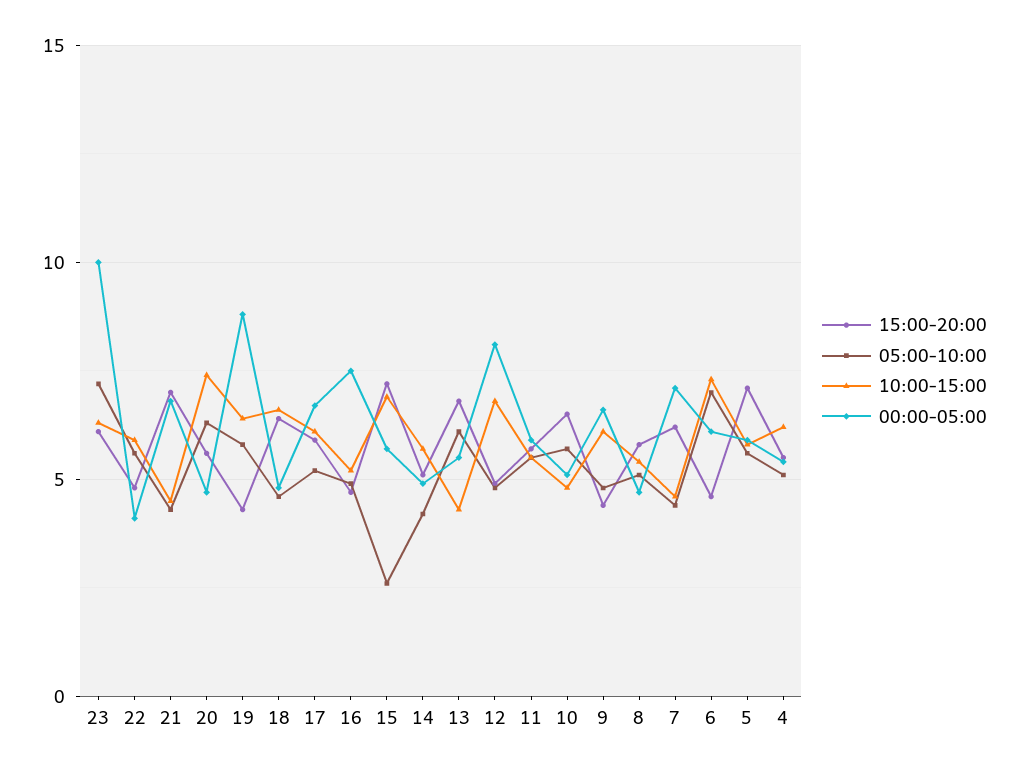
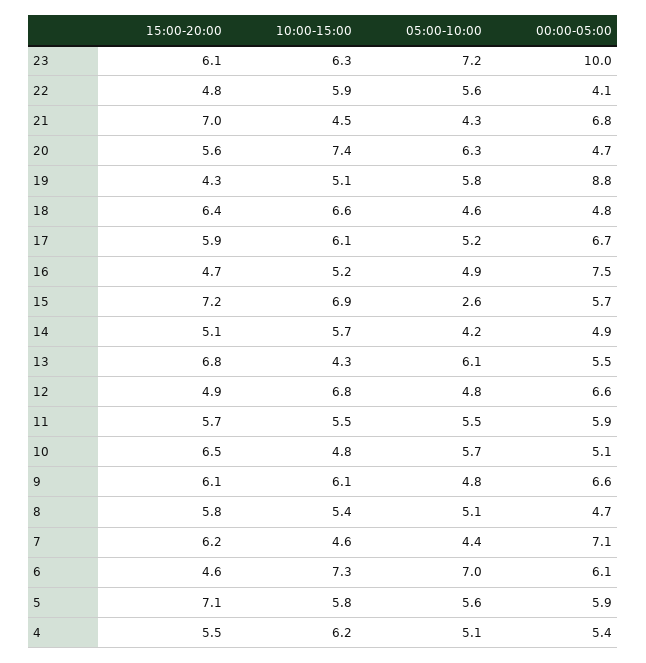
10:00-15:00, 19: 6.5 -> 5.1
00:00-05:00, 12: 8 -> 6.6
15:00-20:00, 9: 4.5 -> 6.1

